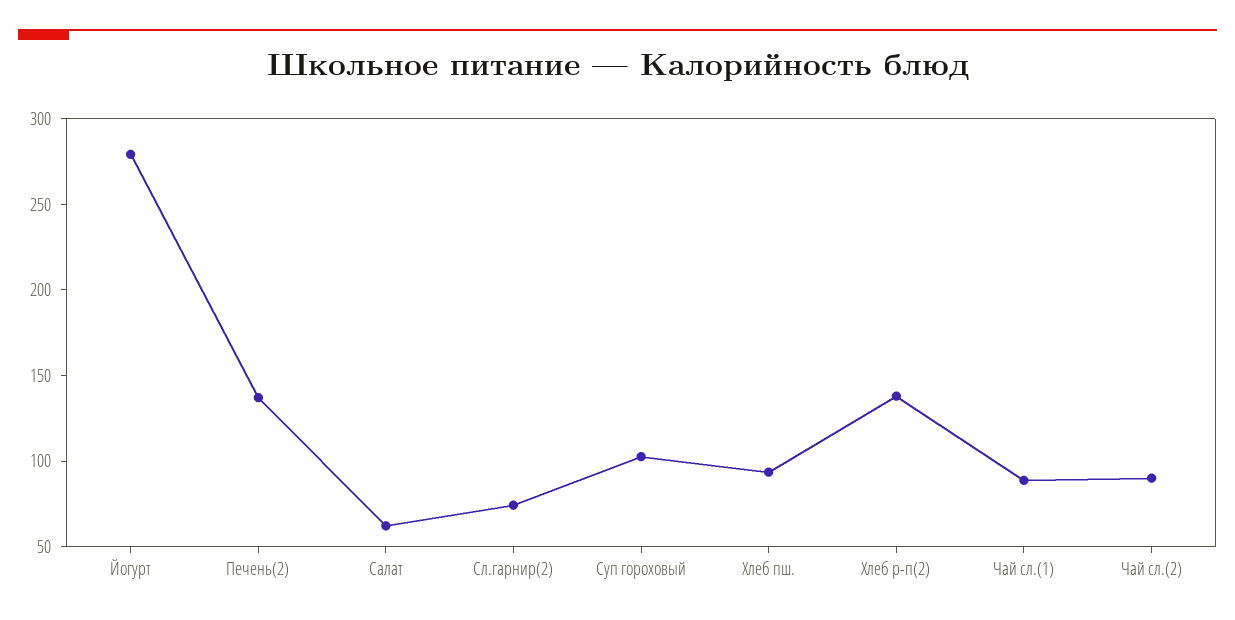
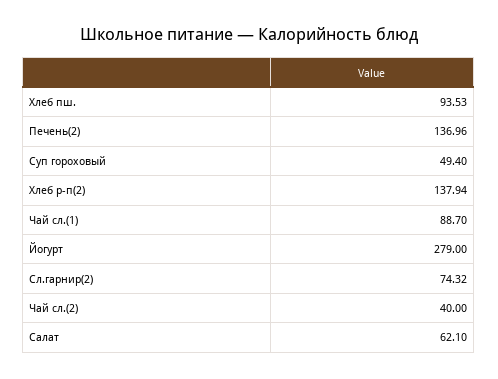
Суп гороховый: 100 -> 49.4
Чай сл.(2): 90 -> 40

